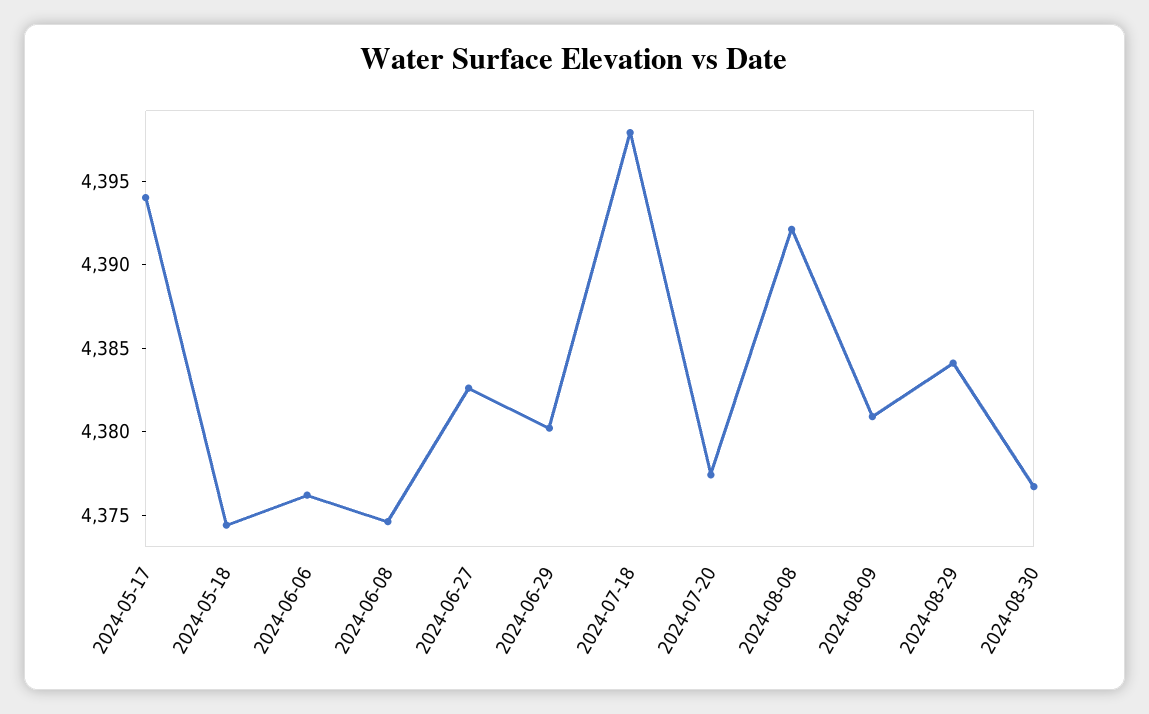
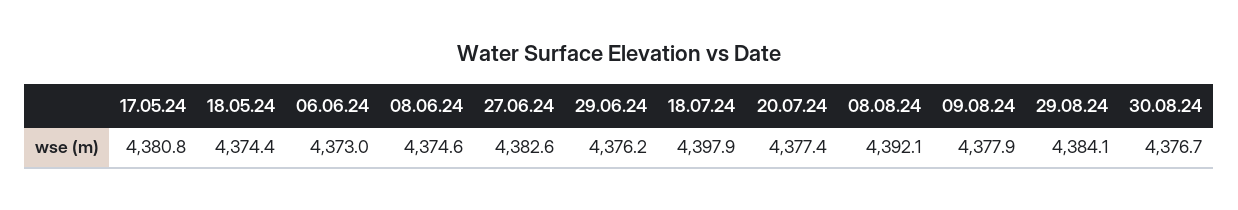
2024-05-17: 4394 -> 4380.8
2024-06-06: 4376 -> 4373
2024-06-29: 4380 -> 4376.2
2024-08-09: 4381 -> 4377.9

